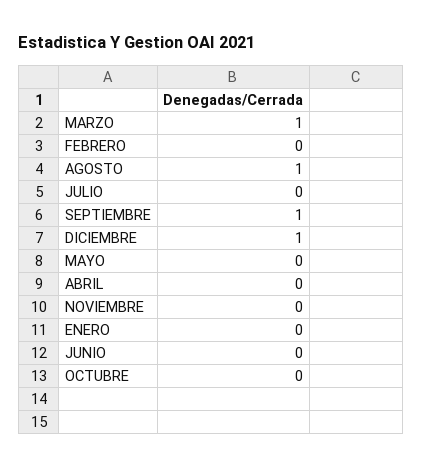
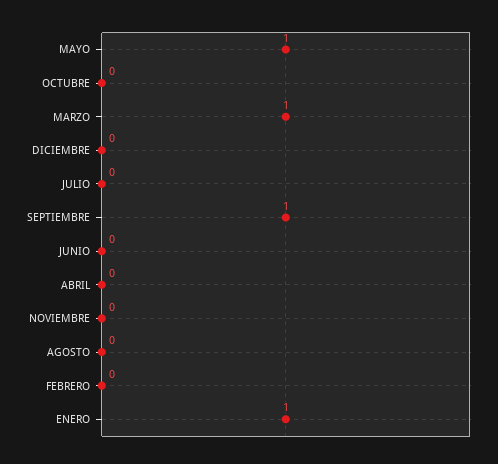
AGOSTO: 1 -> 0
DICIEMBRE: 1 -> 0
MAYO: 0 -> 1
ENERO: 0 -> 1

